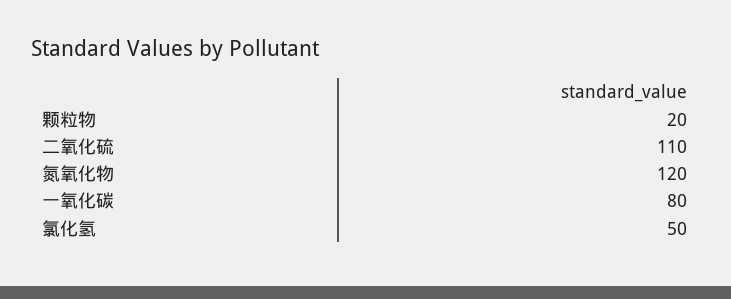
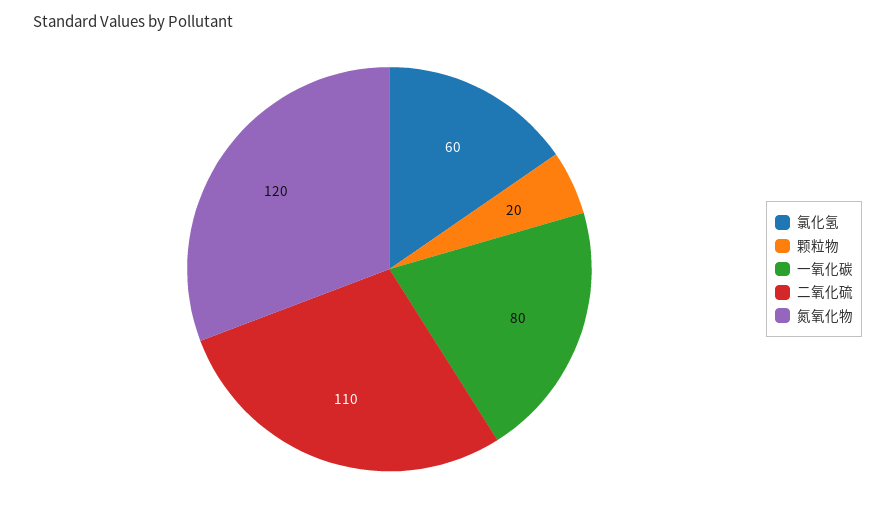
氯化氢: 50 -> 60

